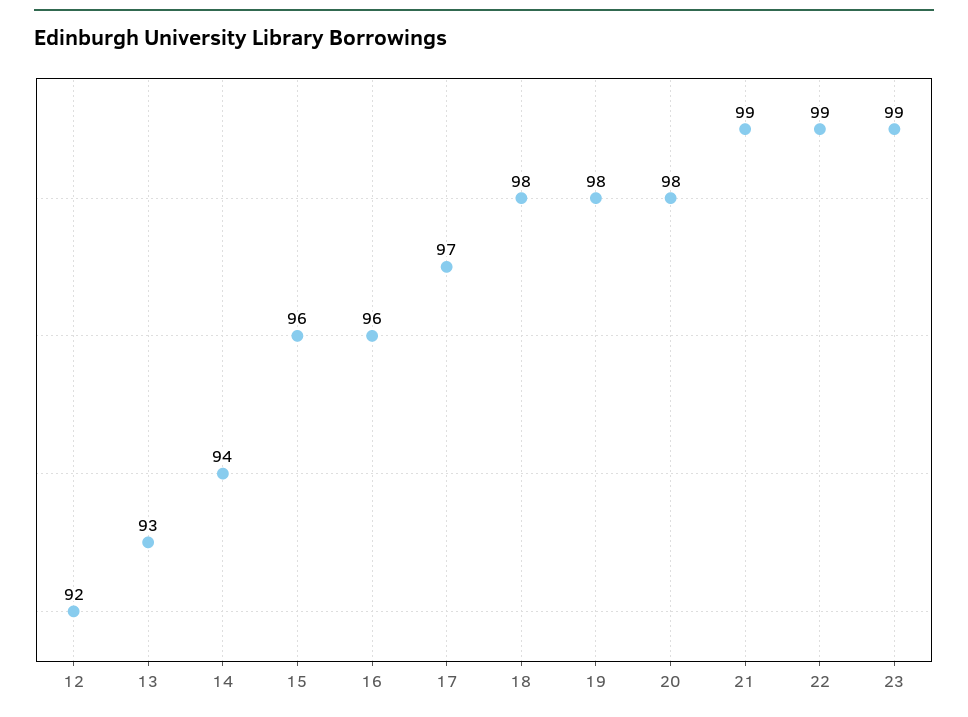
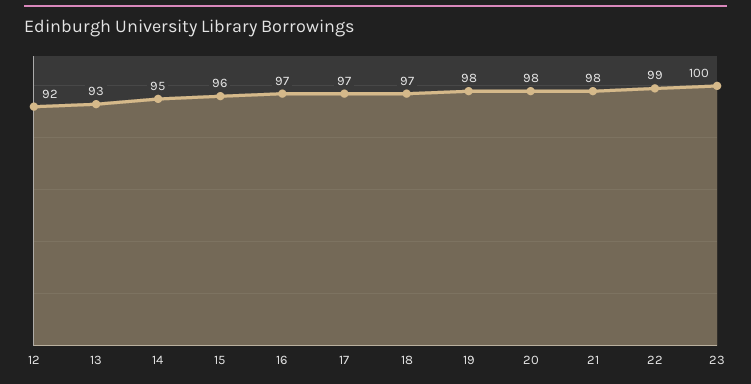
14: 94 -> 95
16: 96 -> 97
18: 98 -> 97
21: 99 -> 98
23: 99 -> 100

